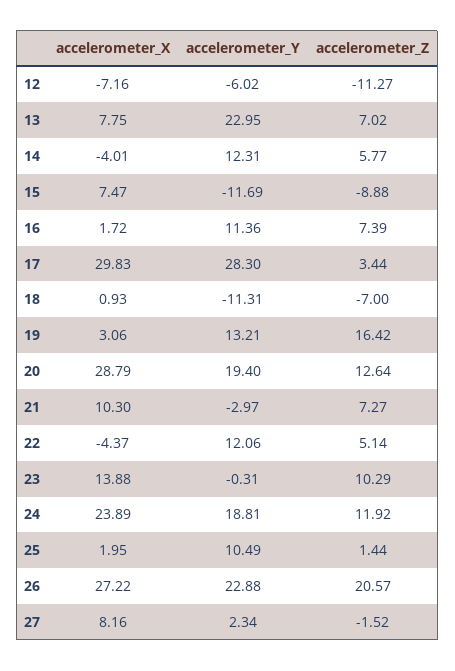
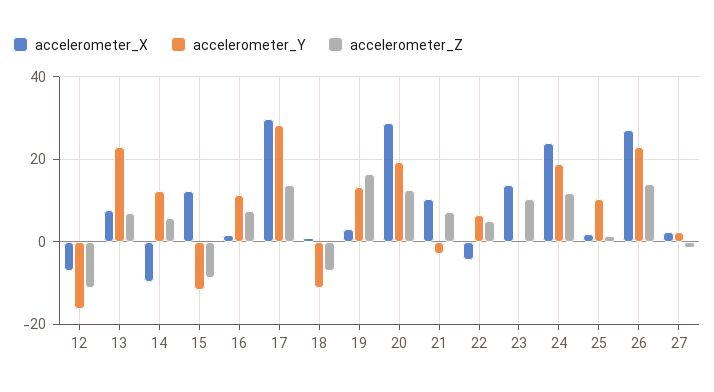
accelerometer_Y, 12: -6.02 -> -16
accelerometer_X, 14: -4.01 -> -10
accelerometer_X, 15: 7.47 -> 12
accelerometer_Z, 17: 3.44 -> 14
accelerometer_Y, 22: 12.06 -> 6
accelerometer_Z, 26: 20.57 -> 14
accelerometer_X, 27: 8.16 -> 2

